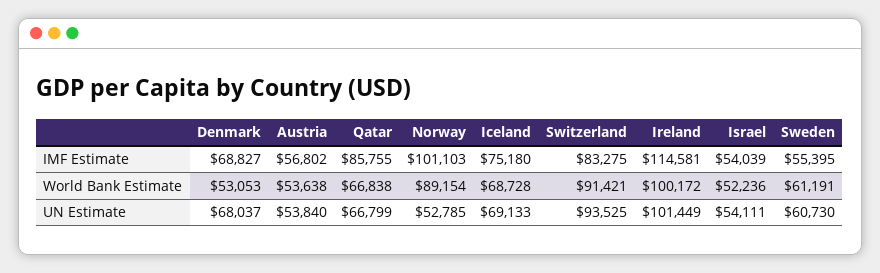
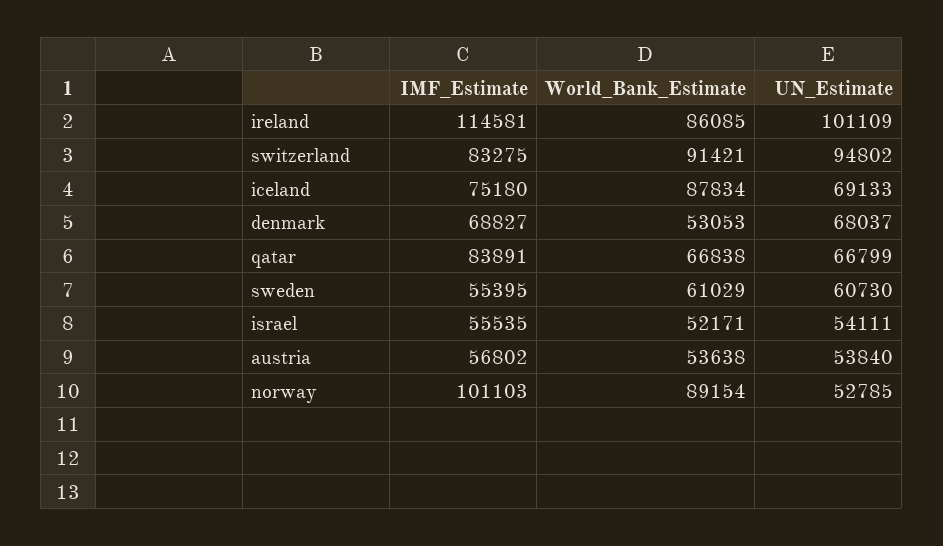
Qatar, IMF Estimate: 85755 -> 83891
Israel, IMF Estimate: 54039 -> 55535
Iceland, World Bank Estimate: 68728 -> 87834
Ireland, World Bank Estimate: 100172 -> 86085
Israel, World Bank Estimate: 52236 -> 52171
Sweden, World Bank Estimate: 61191 -> 61029
Switzerland, UN Estimate: 93525 -> 94802
Ireland, UN Estimate: 101449 -> 101109

